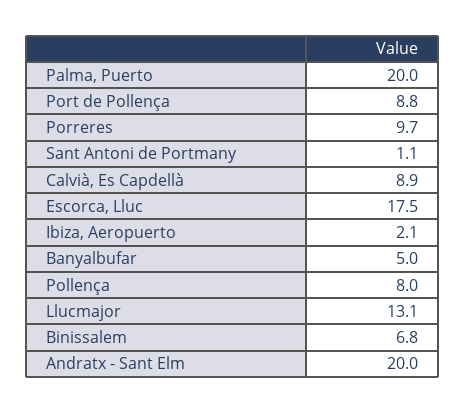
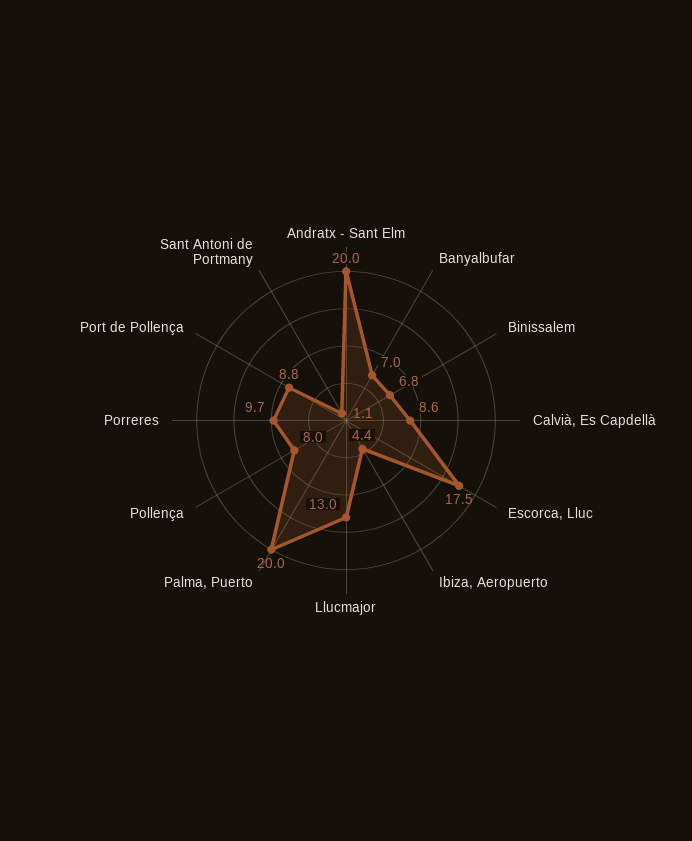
Calvià, Es Capdellà: 8.9 -> 8.6
Ibiza, Aeropuerto: 2.1 -> 4.4
Banyalbufar: 5 -> 7
Llucmajor: 13.1 -> 13

